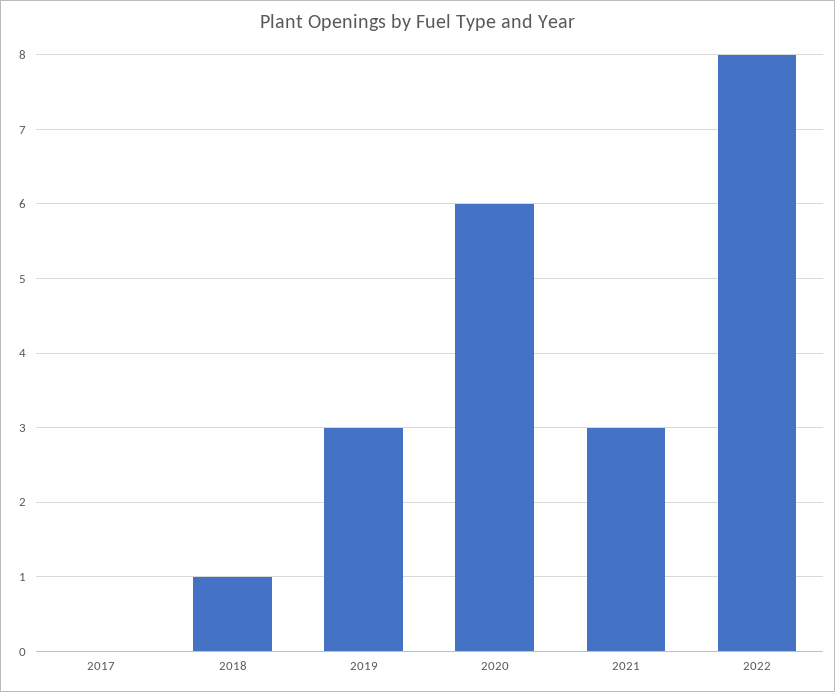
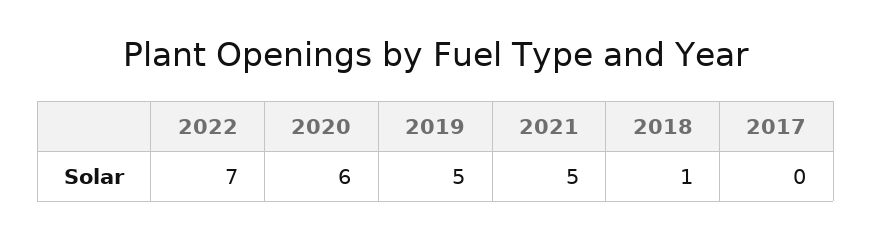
2019: 3 -> 5
2021: 3 -> 5
2022: 8 -> 7

